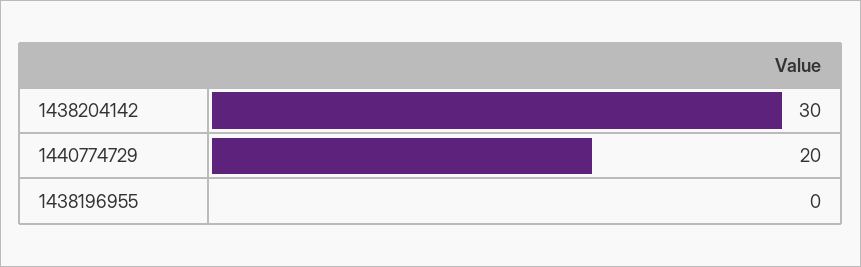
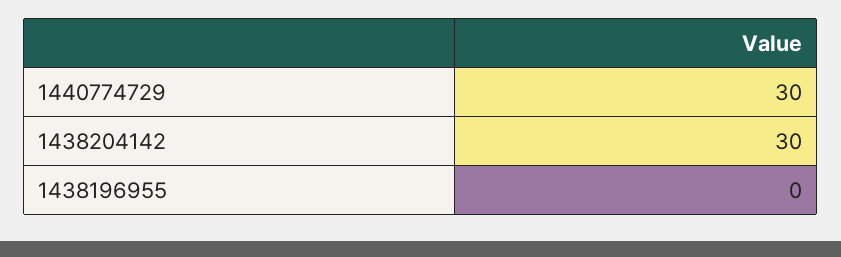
1440774729: 20 -> 30

